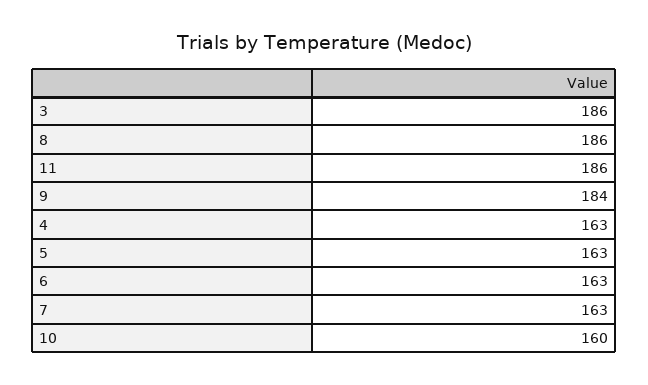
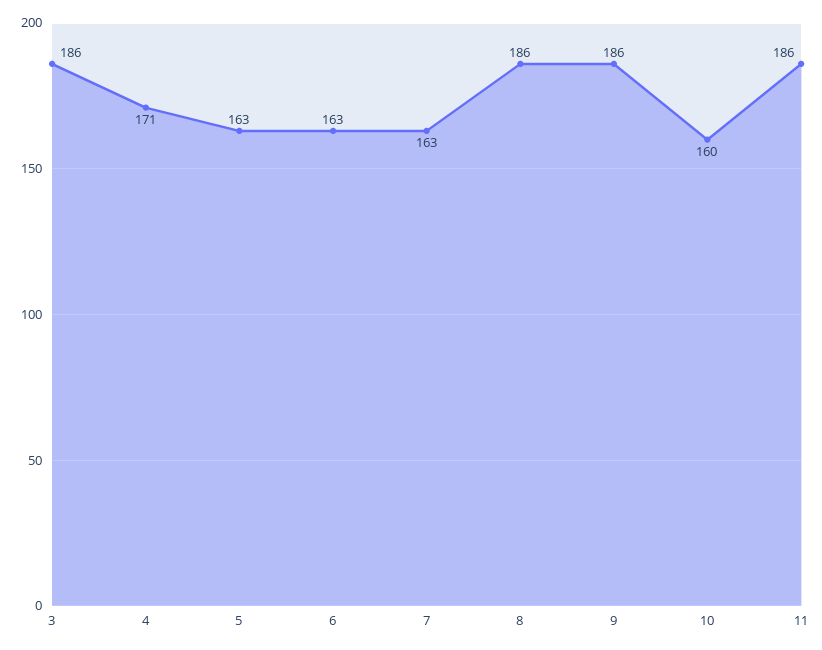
9: 184 -> 186
4: 163 -> 171

